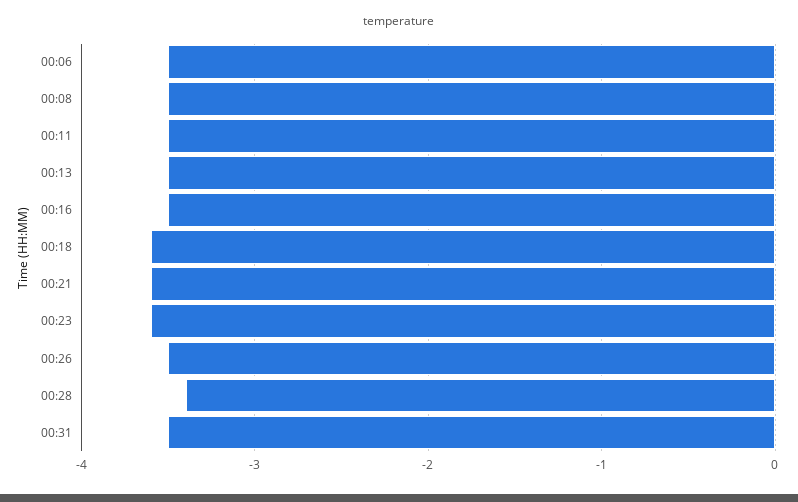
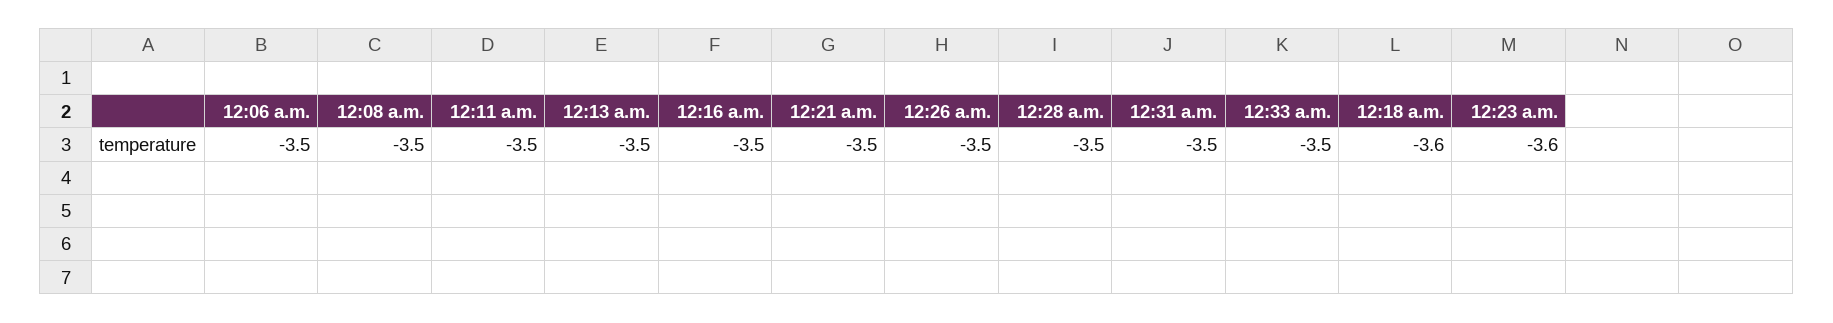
00:21: -3.6 -> -3.5
00:28: -3.4 -> -3.5
12:33 a.m.: none -> -3.5

